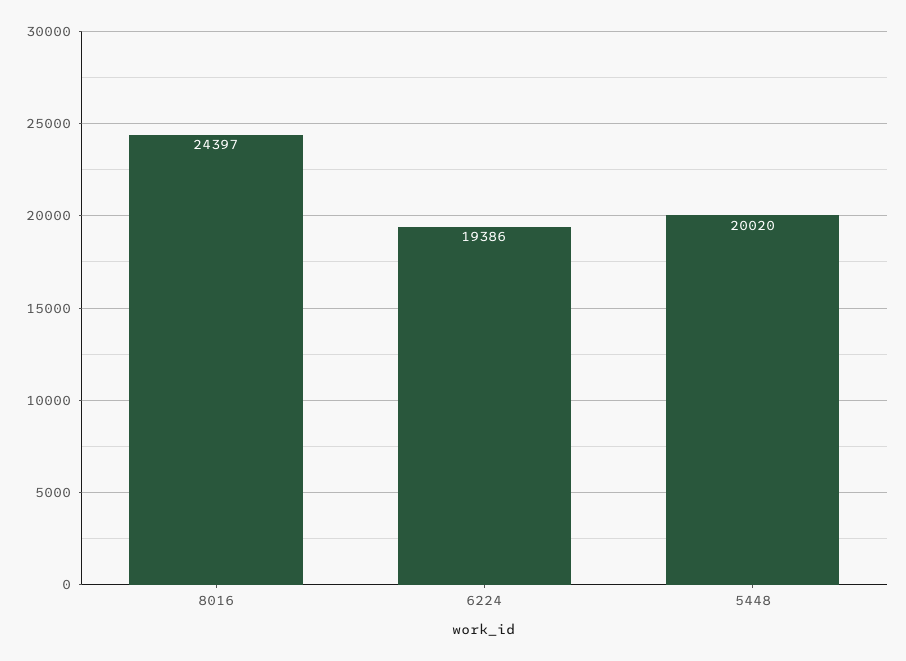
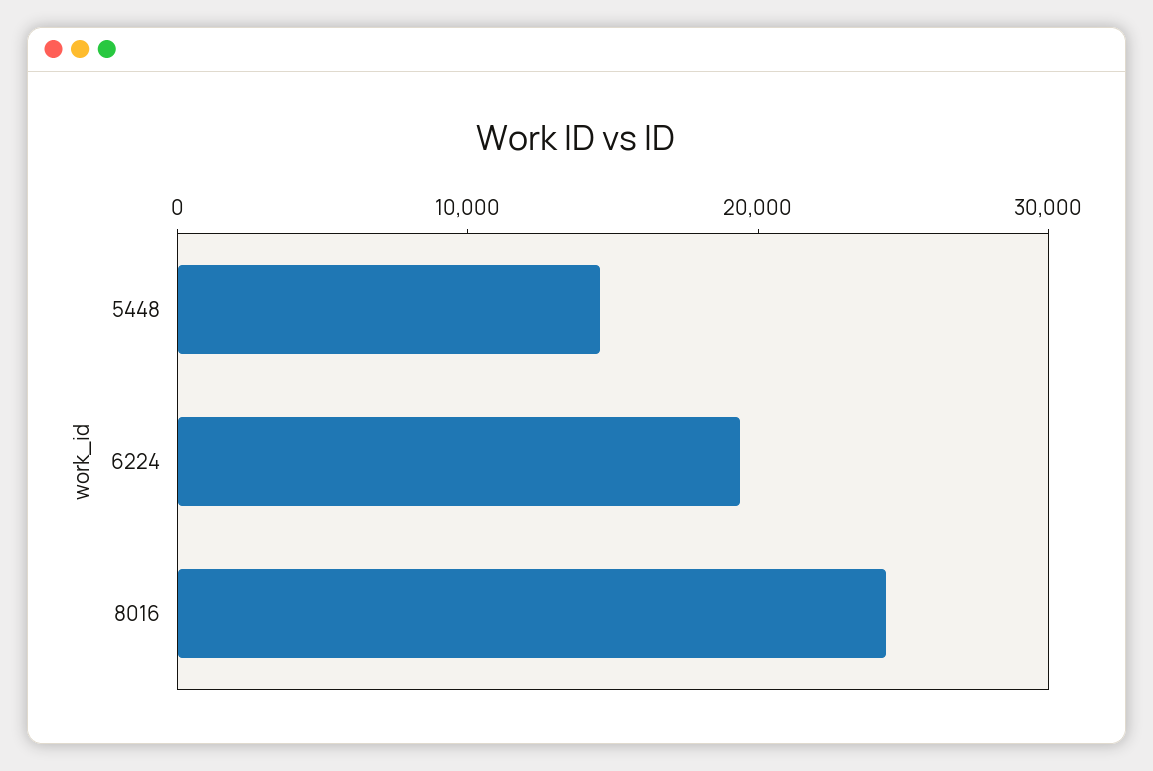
5448: 20020 -> 14000

